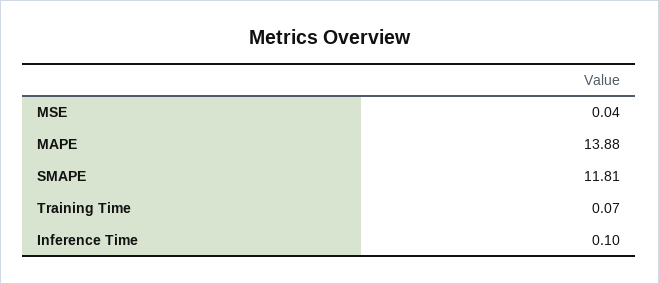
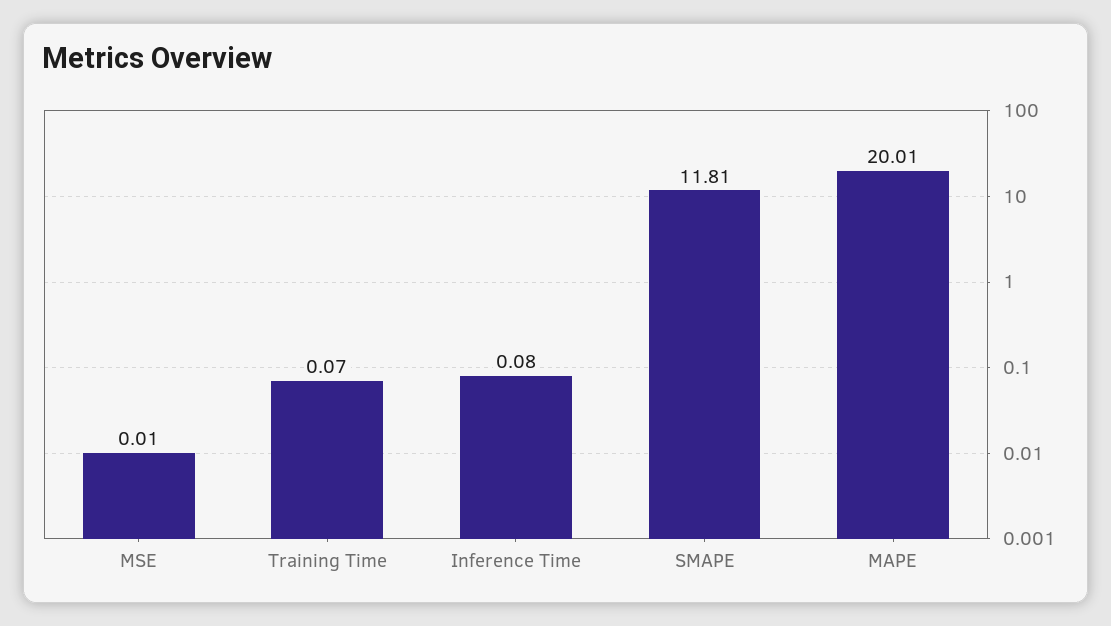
MSE: 0.04 -> 0.01
MAPE: 13.88 -> 20.01
Inference Time: 0.1 -> 0.08

